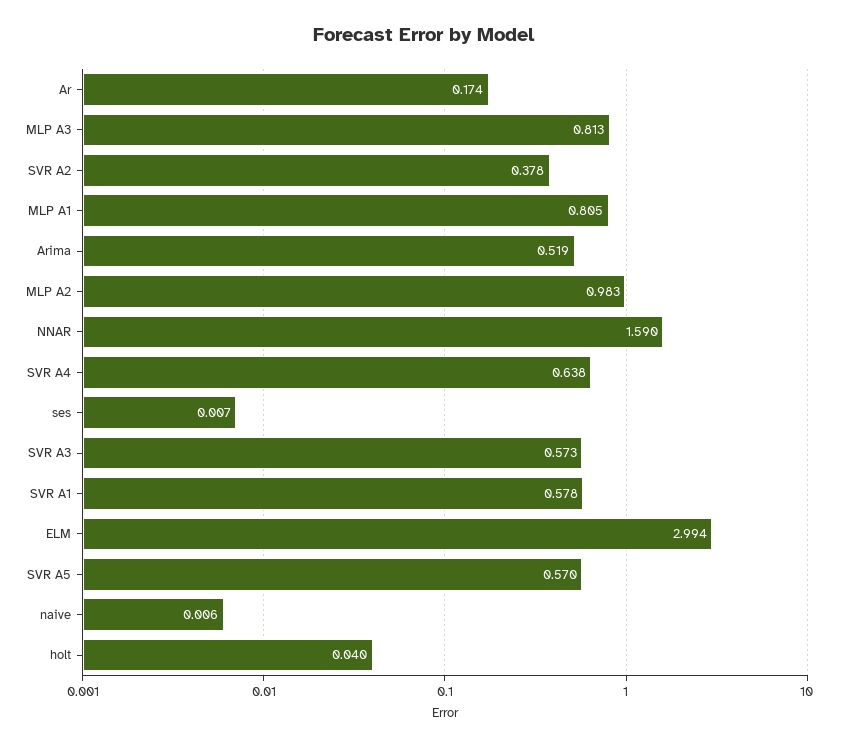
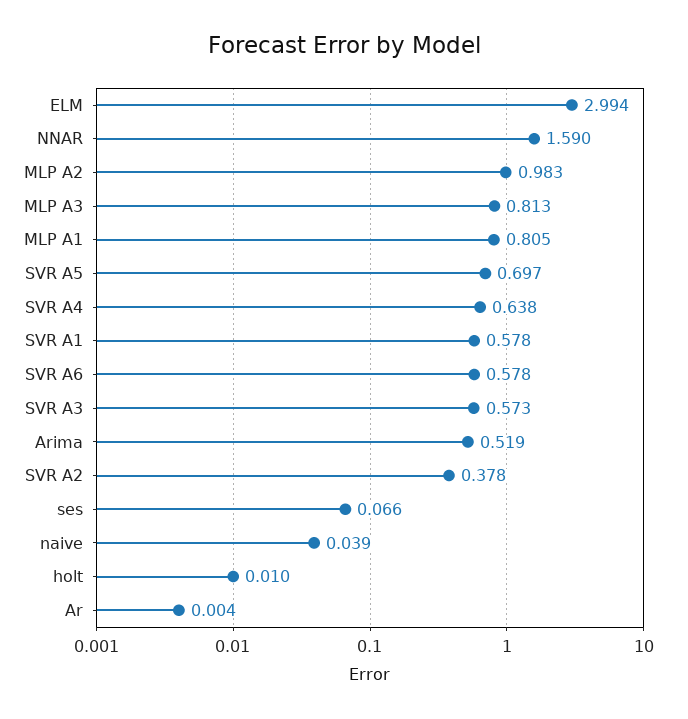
Ar: 0.174 -> 0.004
ses: 0.007 -> 0.066
SVR A5: 0.57 -> 0.697
naive: 0.006 -> 0.039
holt: 0.04 -> 0.01
SVR A6: none -> 0.578

